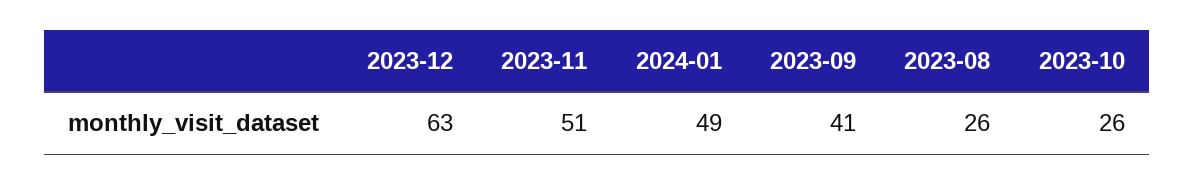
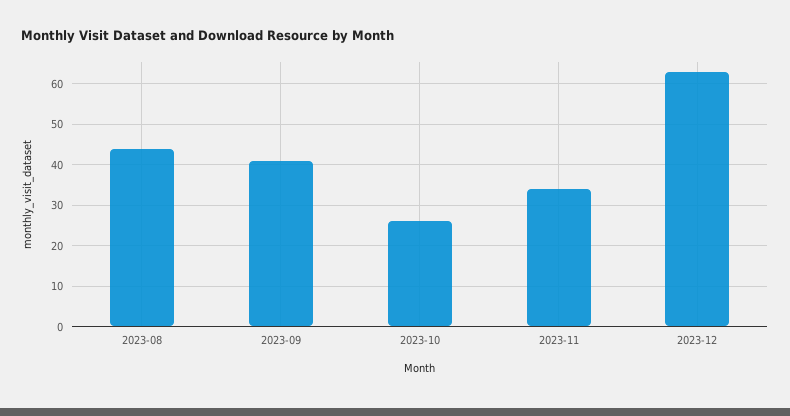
2023-11: 51 -> 35
2024-01: 49 -> none
2023-08: 26 -> 45

